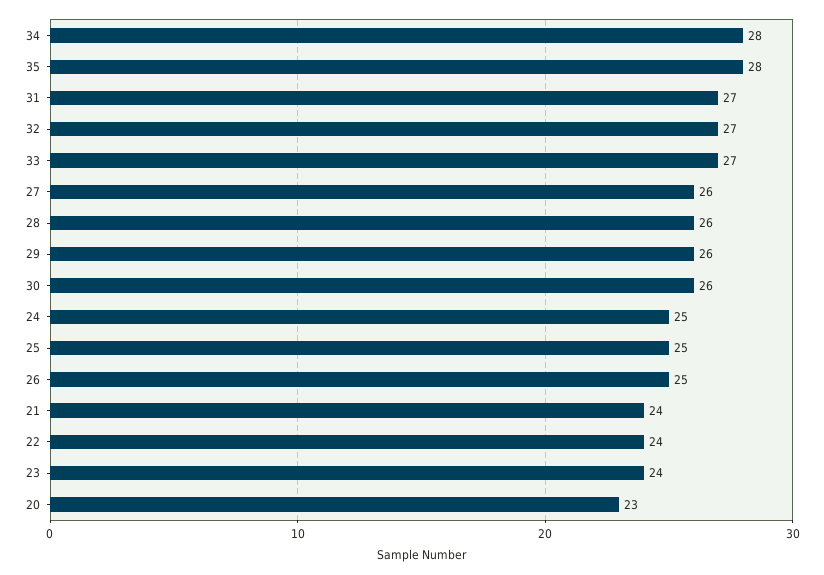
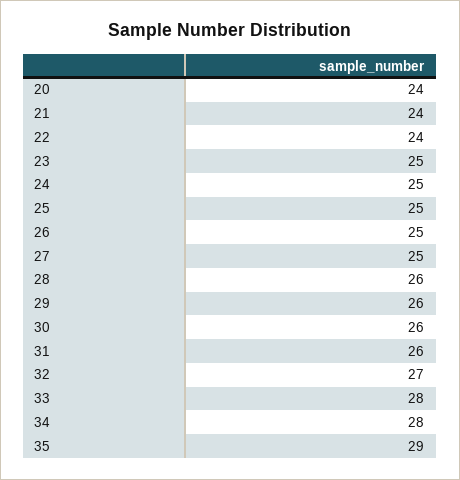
35: 28 -> 29
31: 27 -> 26
33: 27 -> 28
27: 26 -> 25
23: 24 -> 25
20: 23 -> 24

